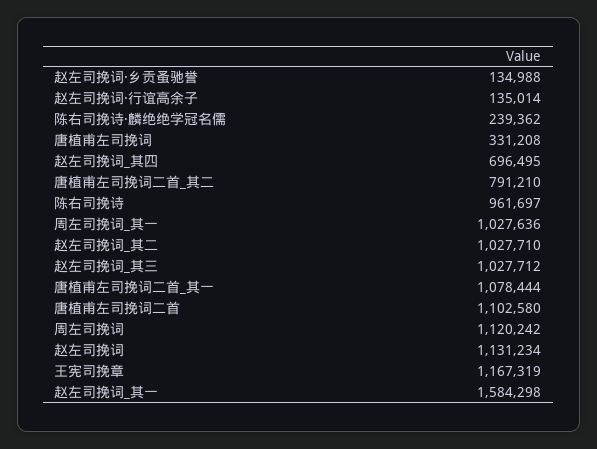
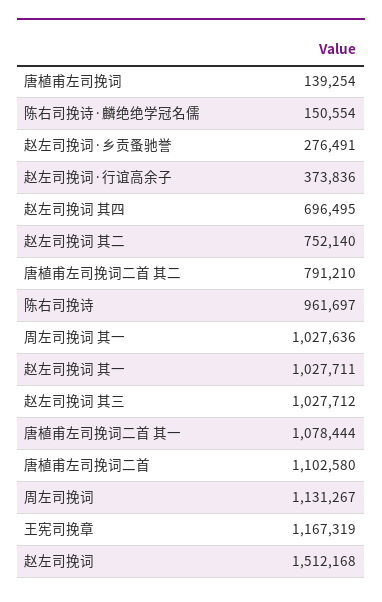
赵左司挽词·乡贡蚤驰誉: 134988 -> 276491
赵左司挽词·行谊高余子: 135014 -> 373836
陈右司挽诗·麟绝绝学冠名儒: 239362 -> 150554
唐植甫左司挽词: 331208 -> 139254
赵左司挽词_其二: 1027710 -> 752140
周左司挽词: 1120242 -> 1131267
赵左司挽词: 1131234 -> 1512168
赵左司挽词_其一: 1584298 -> 1027711

